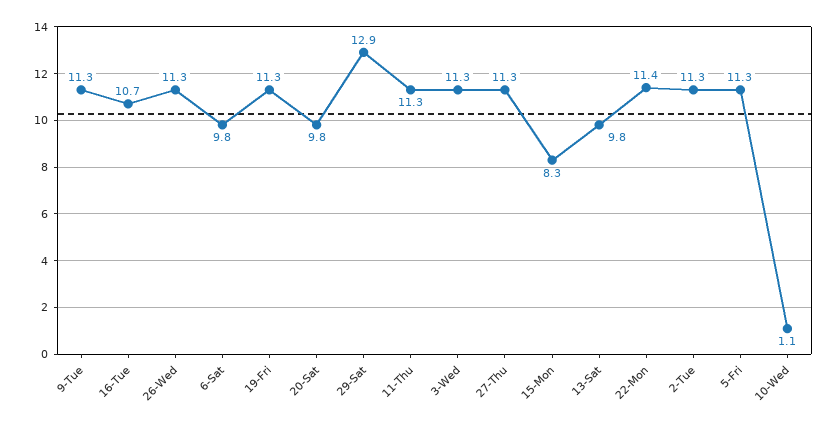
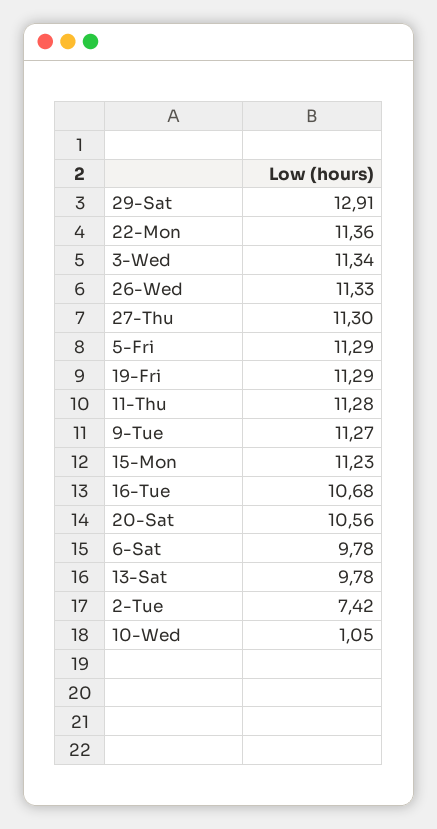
20-Sat: 9.8 -> 10.56
15-Mon: 8.3 -> 11.23
2-Tue: 11.3 -> 7.42

